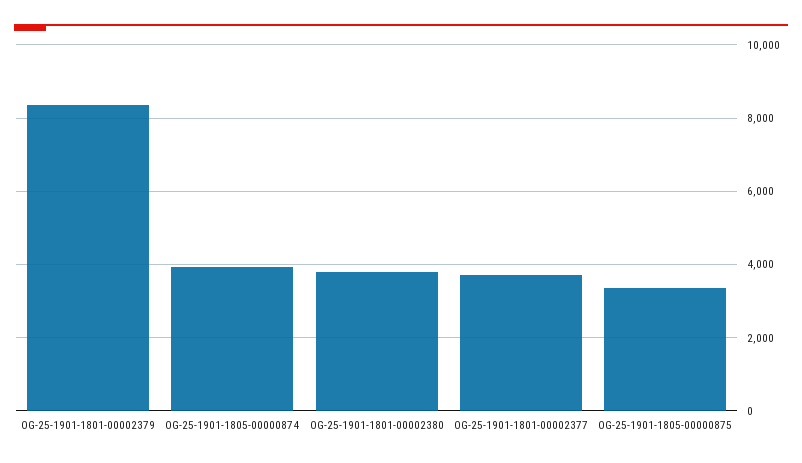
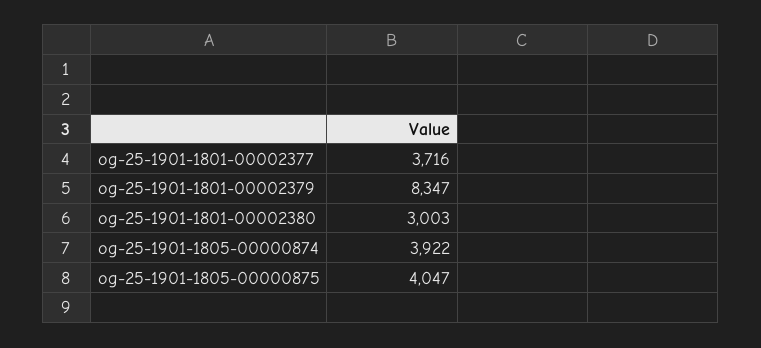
OG-25-1901-1801-00002380: 3800 -> 3003
OG-25-1901-1805-00000875: 3400 -> 4047

